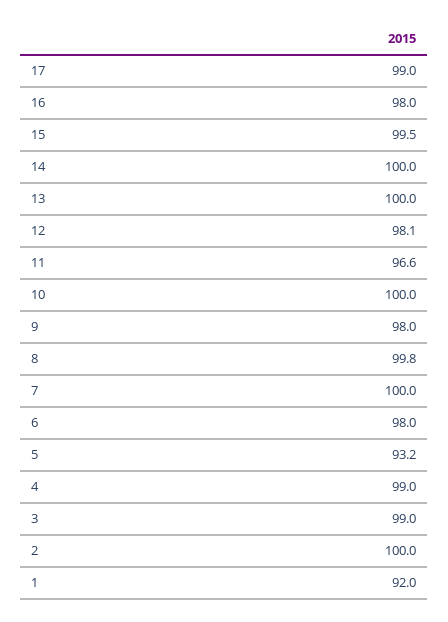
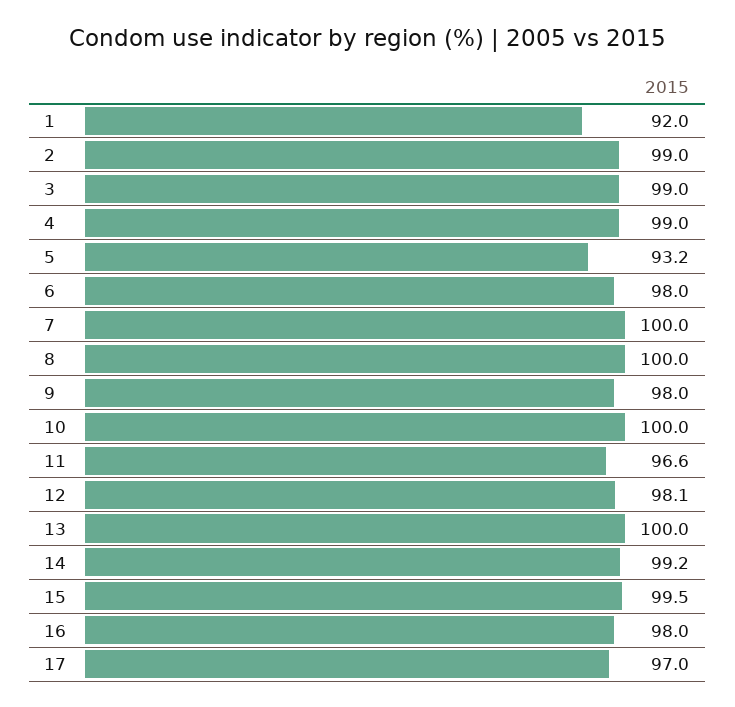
17: 99 -> 97
14: 100 -> 99.2
8: 99.8 -> 100
2: 100 -> 99

